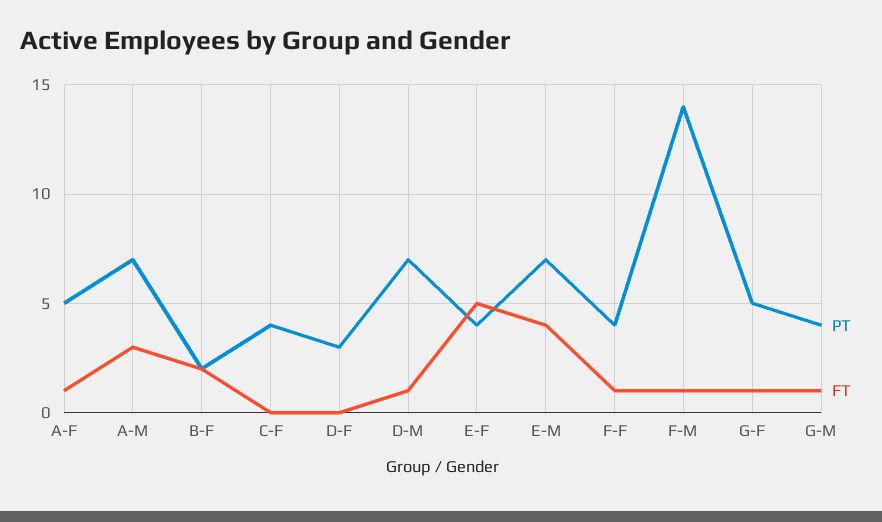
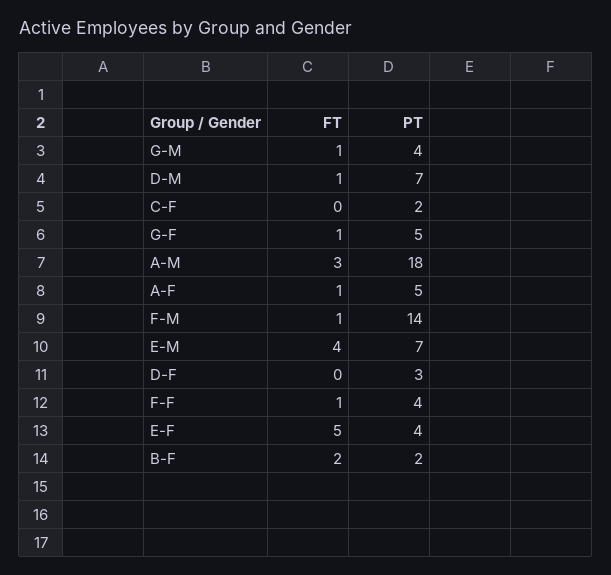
PT, A-M: 7 -> 18
PT, C-F: 4 -> 2

